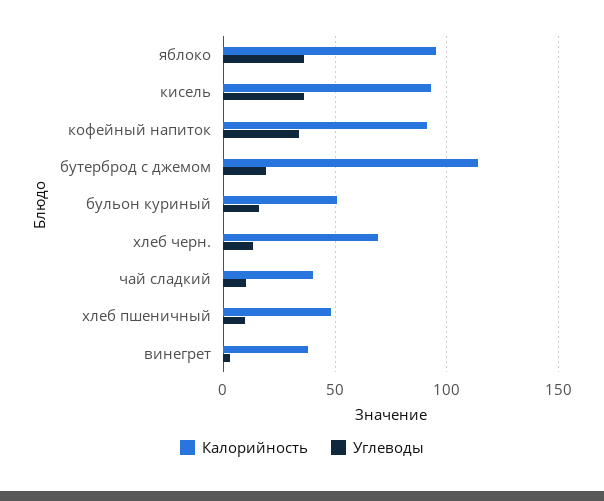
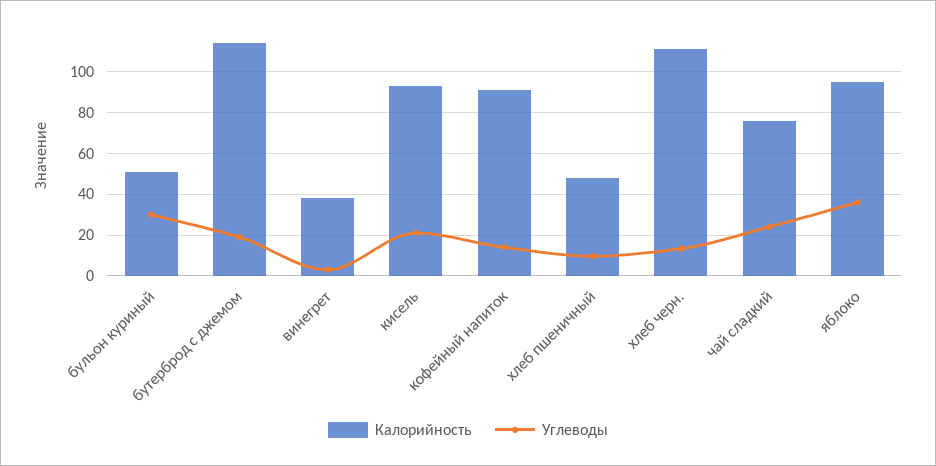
Углеводы, кисель: 35 -> 20
Углеводы, кофейный напиток: 35 -> 15
Углеводы, бульон куриный: 15 -> 30
Калорийность, хлеб черн.: 70 -> 110
Калорийность, чай сладкий: 40 -> 75
Углеводы, чай сладкий: 10 -> 25

